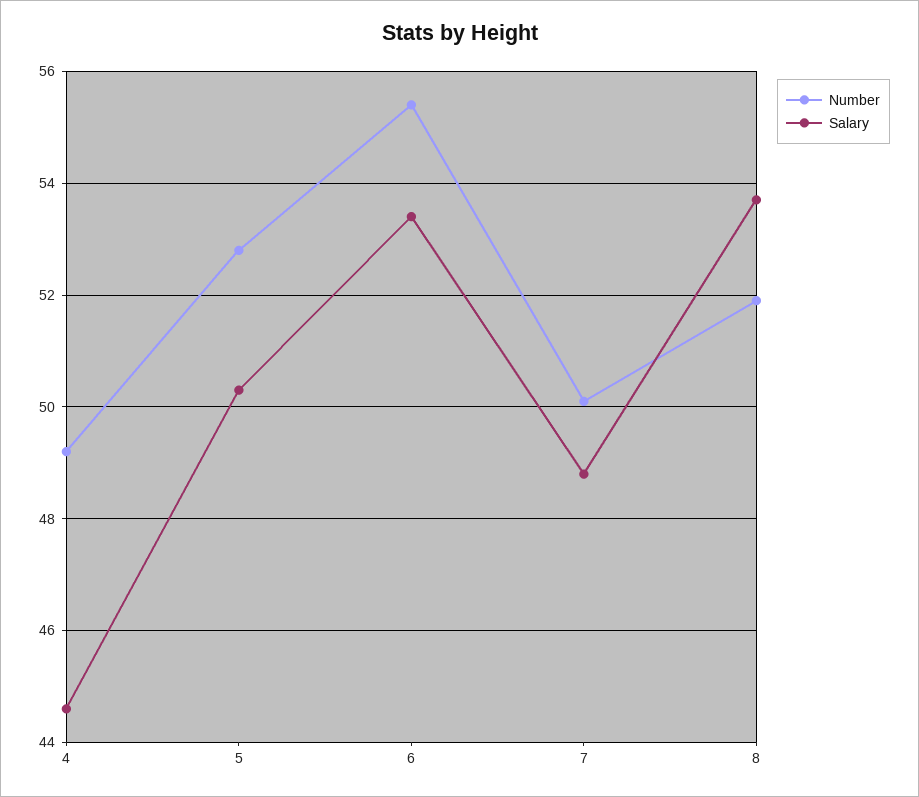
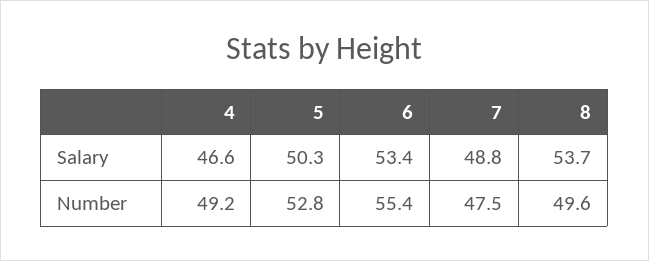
Salary, 4: 44.5 -> 46.6
Number, 7: 50 -> 47.5
Number, 8: 52 -> 49.6

